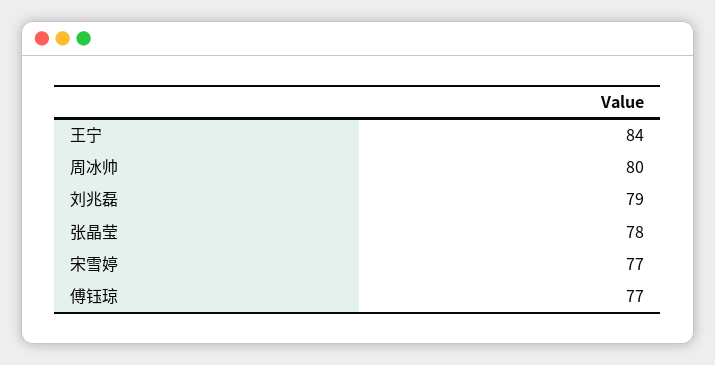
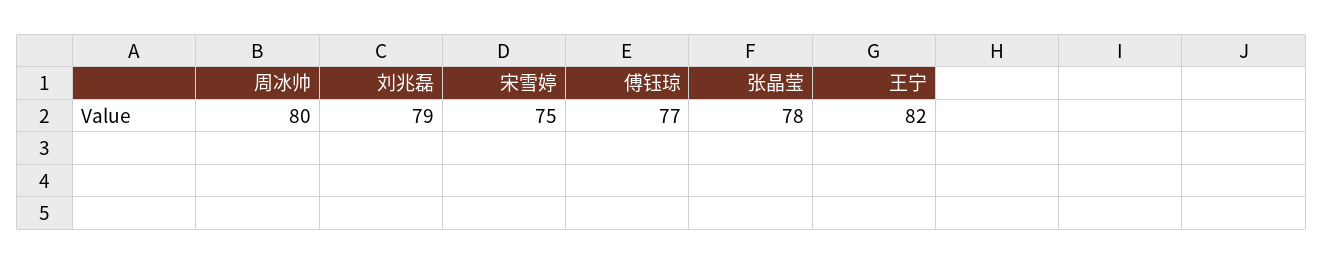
王宁: 84 -> 82
宋雪婷: 77 -> 75

